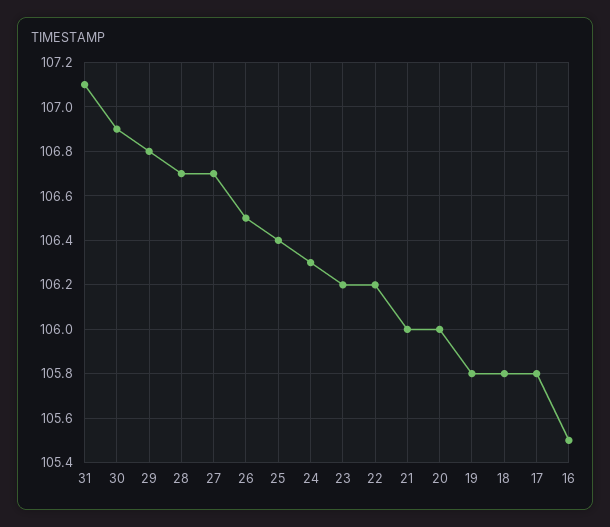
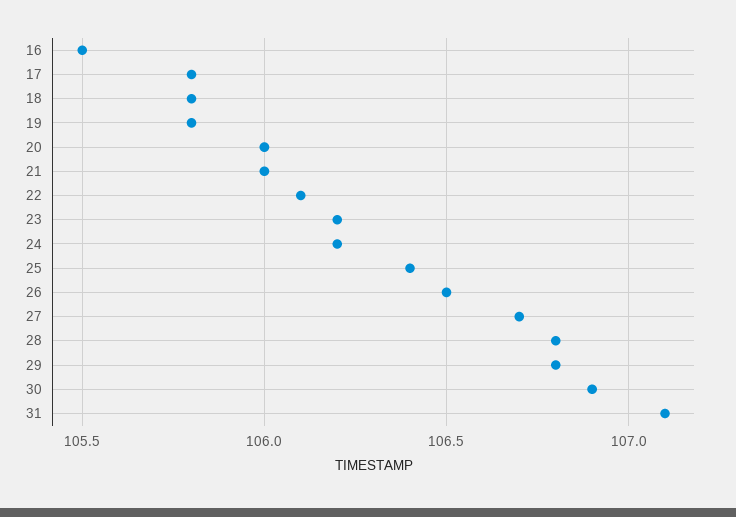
28: 106.7 -> 106.8
24: 106.3 -> 106.2
22: 106.2 -> 106.1

